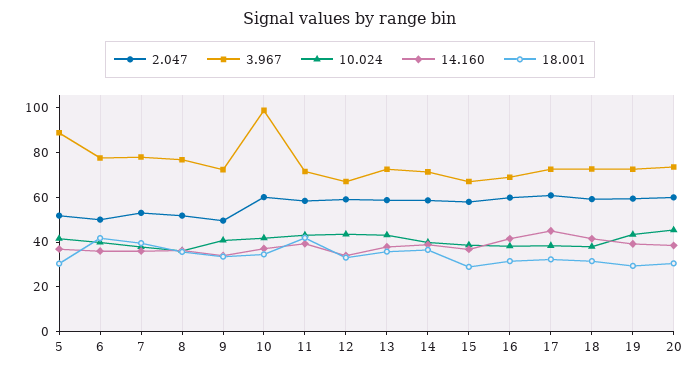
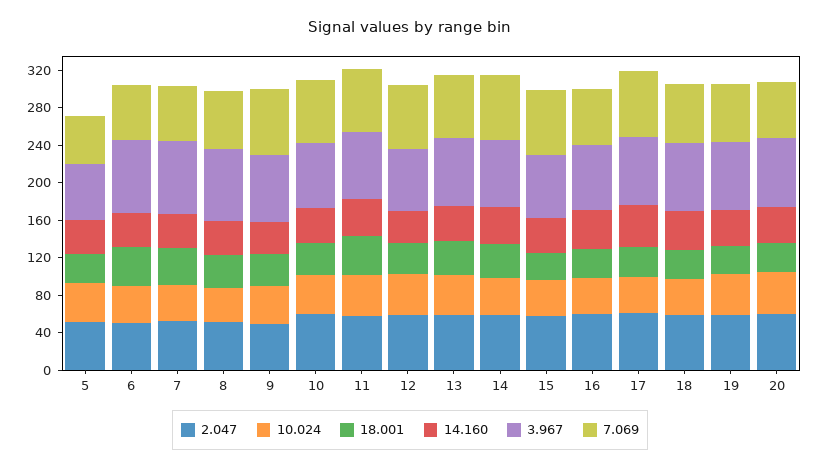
3.967, 5: 90 -> 60
3.967, 10: 100 -> 70
7.069, 5: none -> 50
7.069, 6: none -> 60
7.069, 7: none -> 60
7.069, 8: none -> 60
7.069, 9: none -> 70
7.069, 10: none -> 70
7.069, 11: none -> 70
7.069, 12: none -> 70
7.069, 13: none -> 70
7.069, 14: none -> 70
7.069, 15: none -> 70
7.069, 16: none -> 60
7.069, 17: none -> 70
7.069, 18: none -> 60
7.069, 19: none -> 60
7.069, 20: none -> 60

